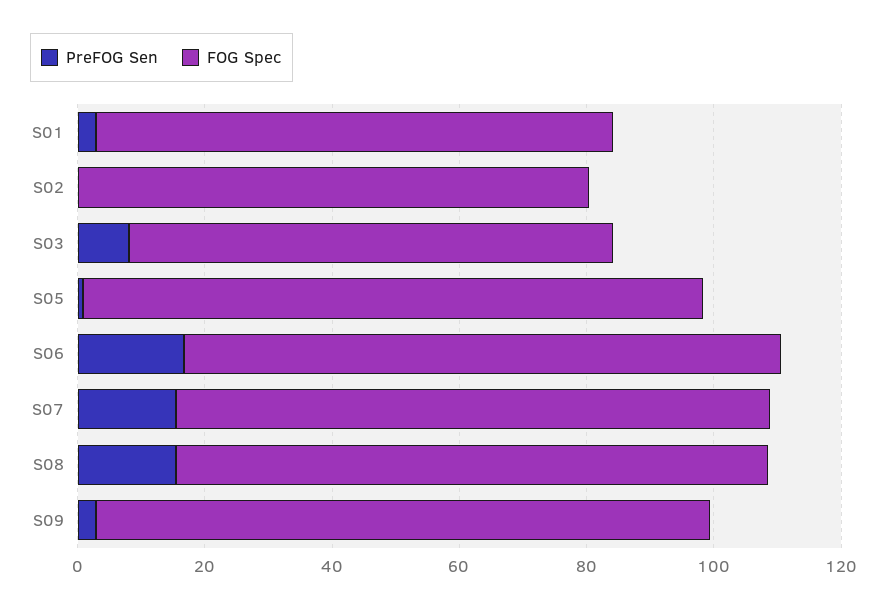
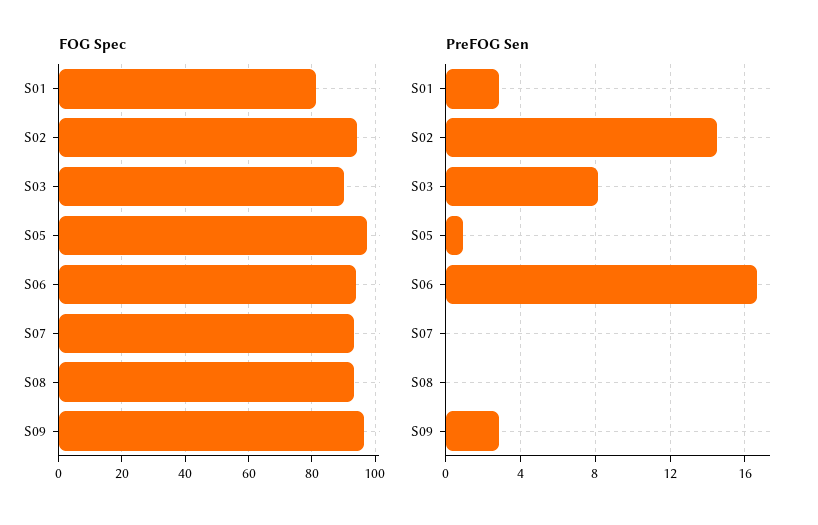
PreFOG Sen, S02: 0 -> 14.5
FOG Spec, S02: 80 -> 94
FOG Spec, S03: 75 -> 90
PreFOG Sen, S07: 15 -> 0
PreFOG Sen, S08: 15 -> 0

